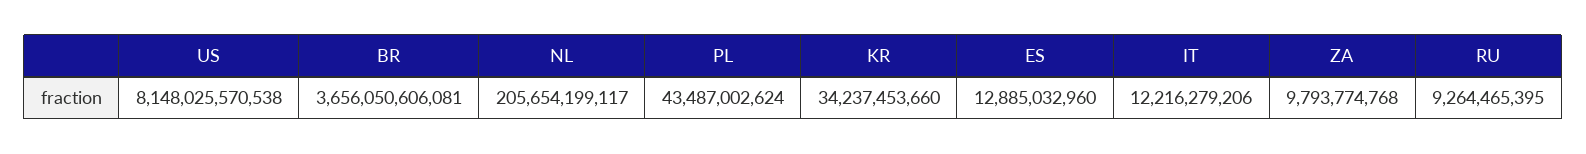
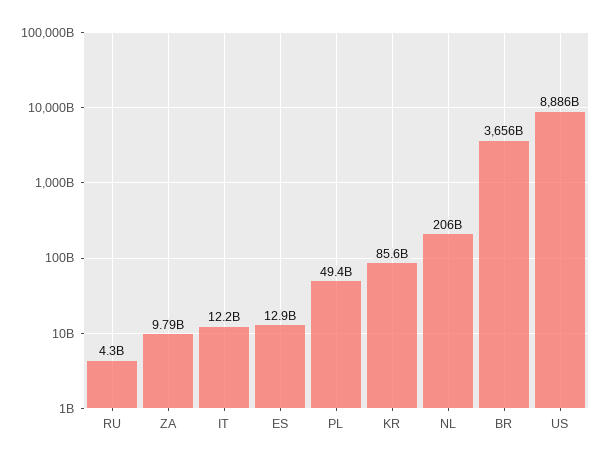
US: 8148025570538 -> 8886000000000
PL: 43487002624 -> 49400000000
KR: 34237453660 -> 85600000000
RU: 9264465395 -> 4300000000

